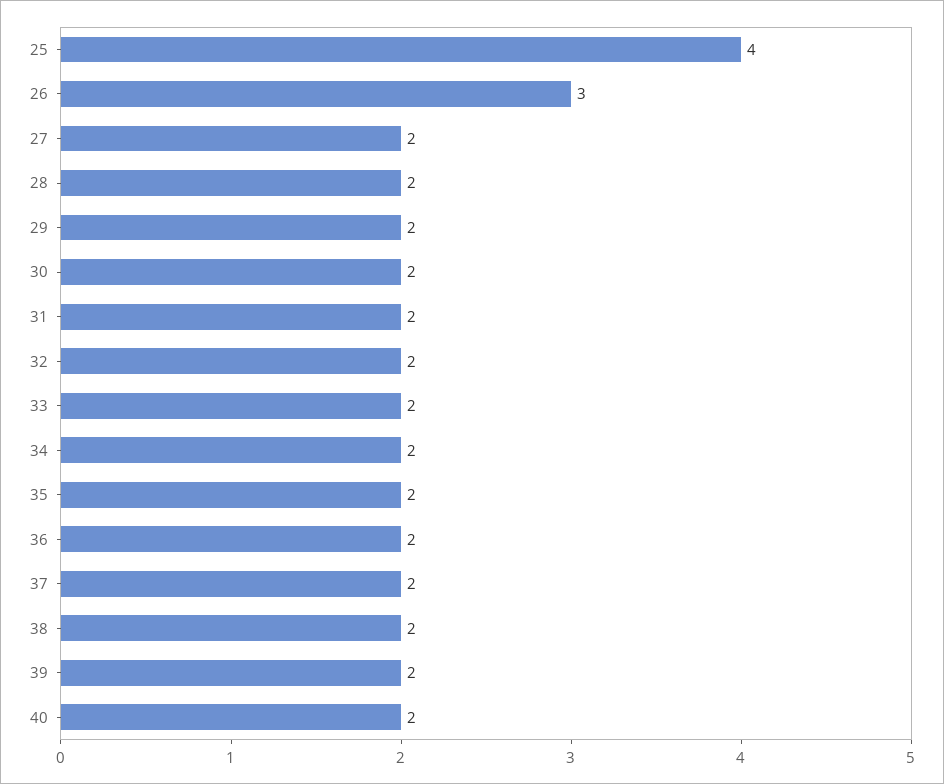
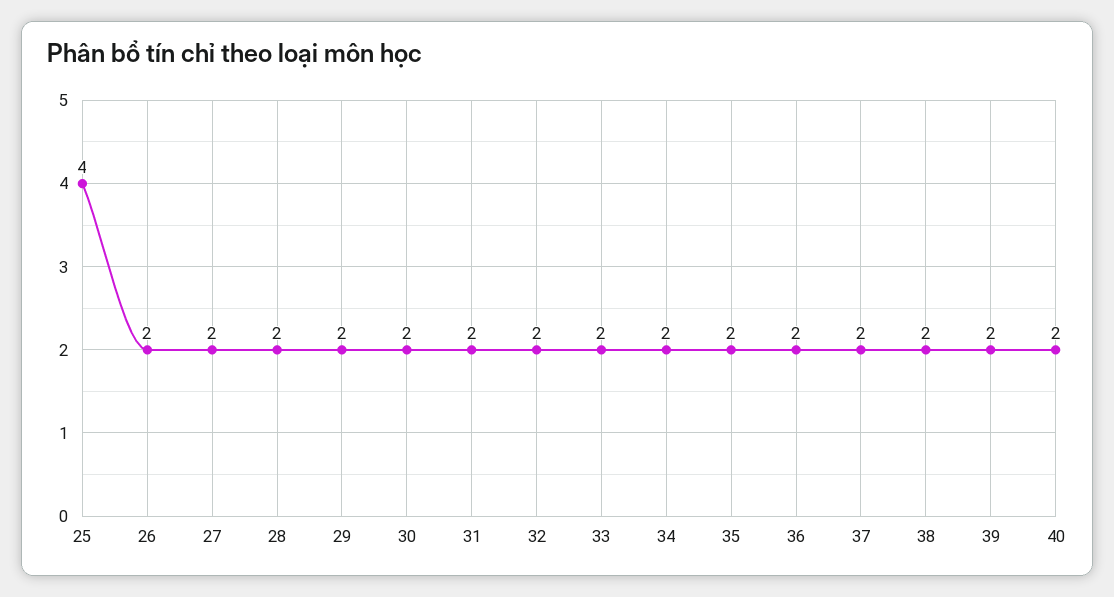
26: 3 -> 2

